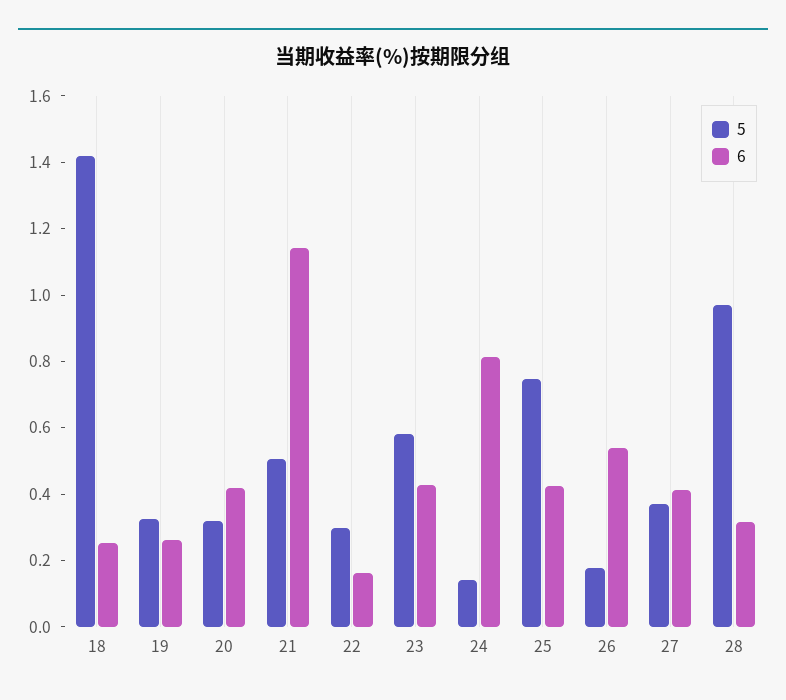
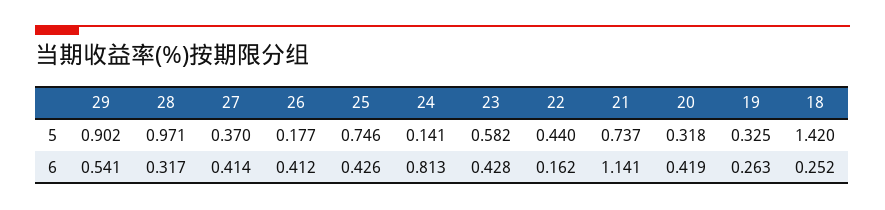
5, 21: 0.5 -> 0.737
5, 22: 0.3 -> 0.44
6, 26: 0.55 -> 0.412
5, 29: none -> 0.902
6, 29: none -> 0.541

